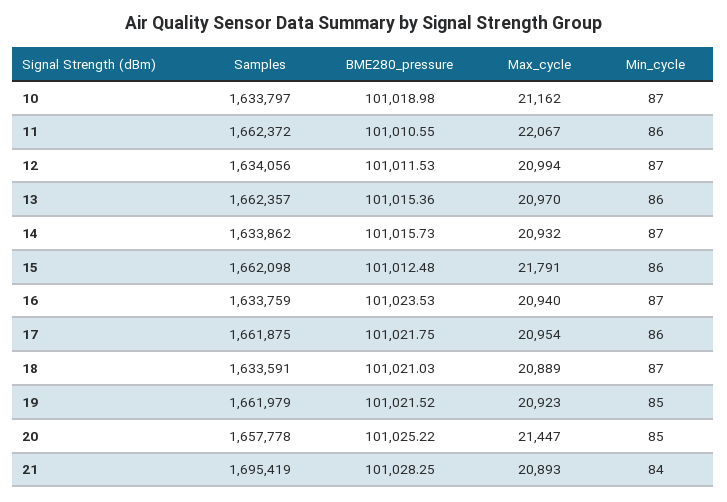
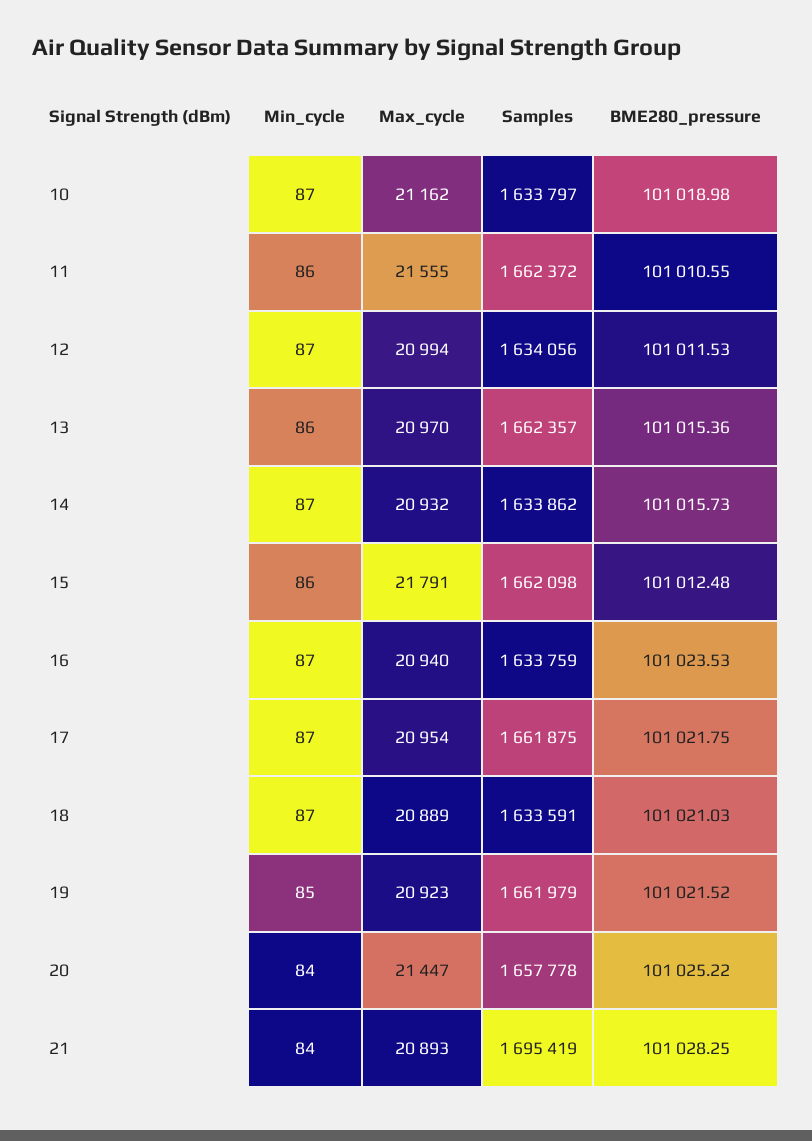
Max_cycle, 11: 22067 -> 21555
Min_cycle, 17: 86 -> 87
Min_cycle, 20: 85 -> 84

